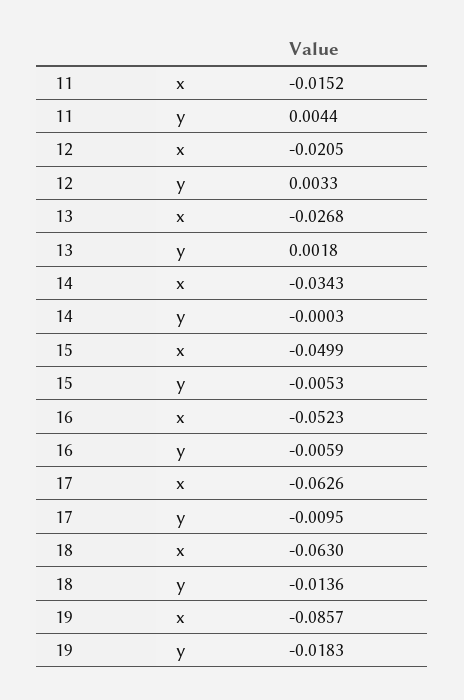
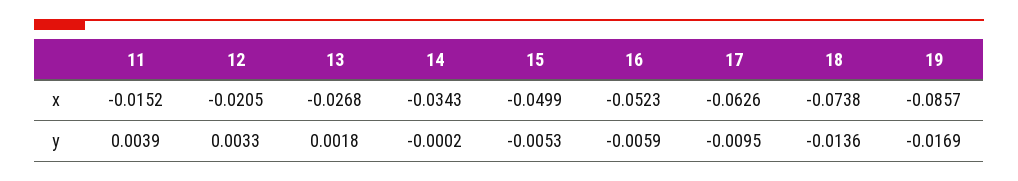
11, y: 0.0044 -> 0.0039
14, y: -0.0003 -> -0.0002
18, x: -0.063 -> -0.0738
19, y: -0.0183 -> -0.0169

